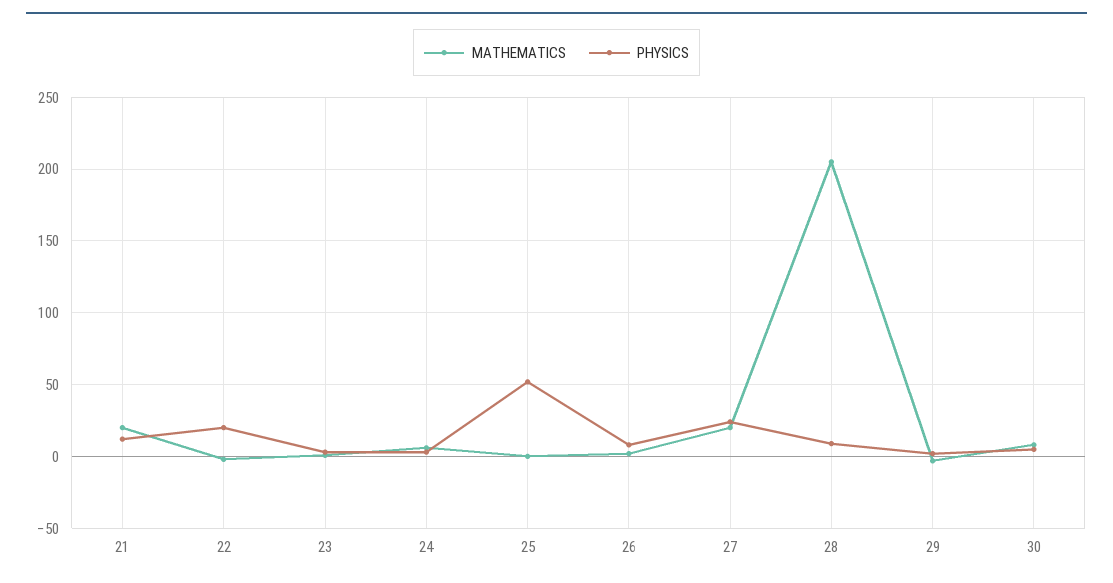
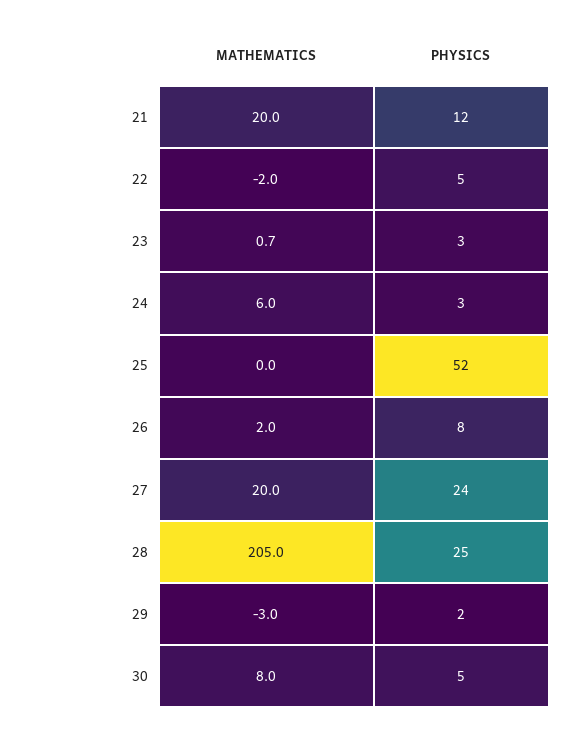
PHYSICS, 22: 20 -> 5
PHYSICS, 28: 10 -> 25

